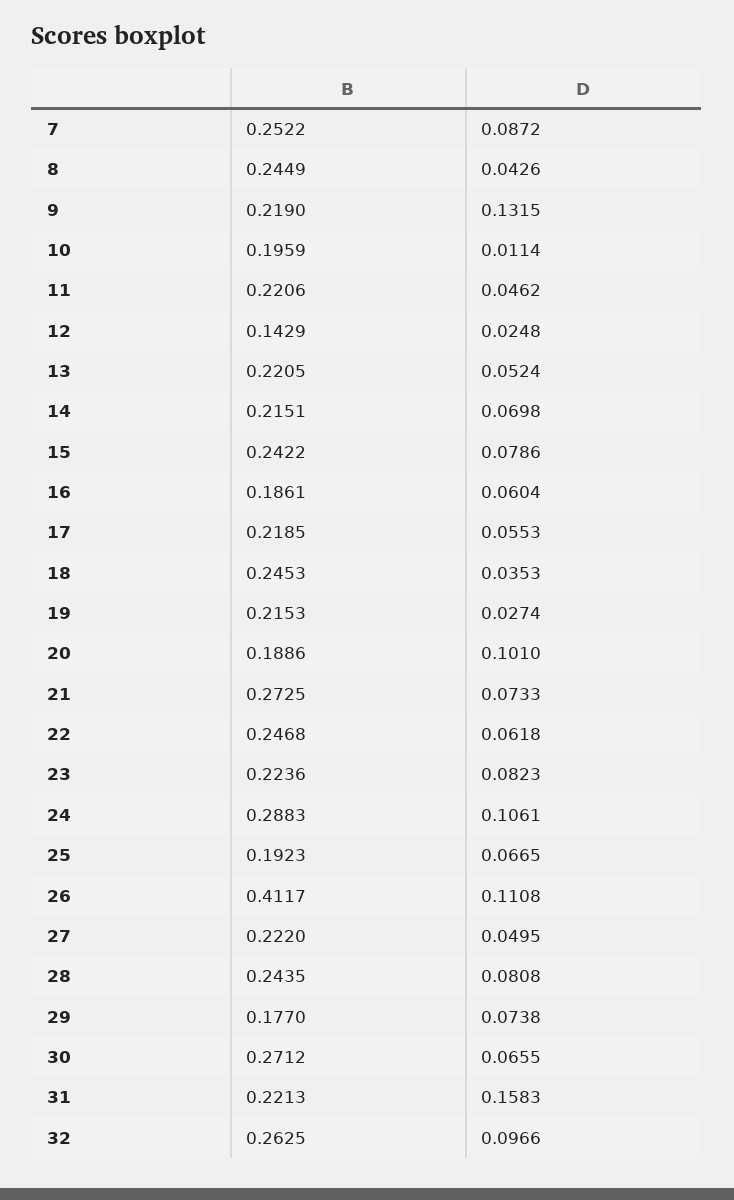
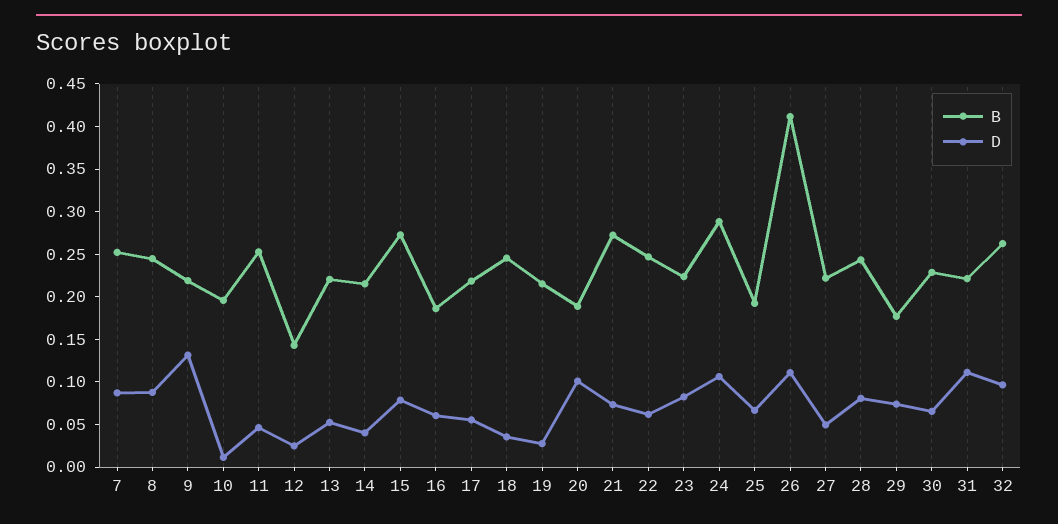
D, 8: 0.0426 -> 0.09
B, 11: 0.2206 -> 0.25
D, 14: 0.0698 -> 0.04
B, 15: 0.2422 -> 0.27
B, 30: 0.2712 -> 0.23
D, 31: 0.1583 -> 0.11

